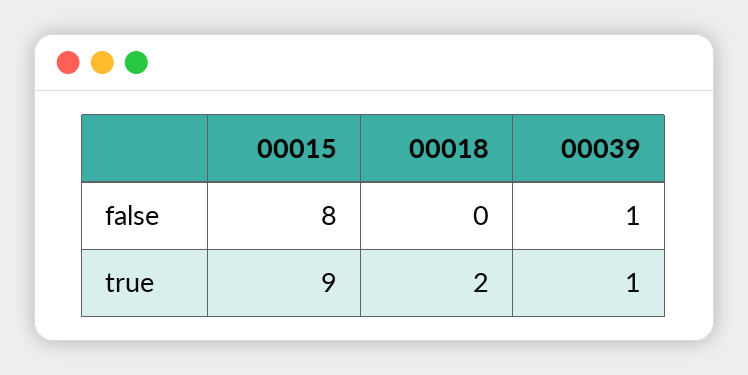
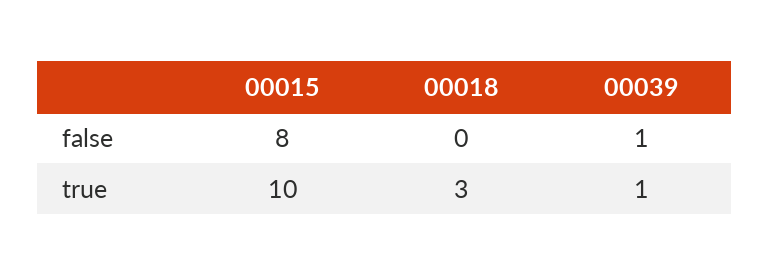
00015, true: 9 -> 10
00018, true: 2 -> 3

